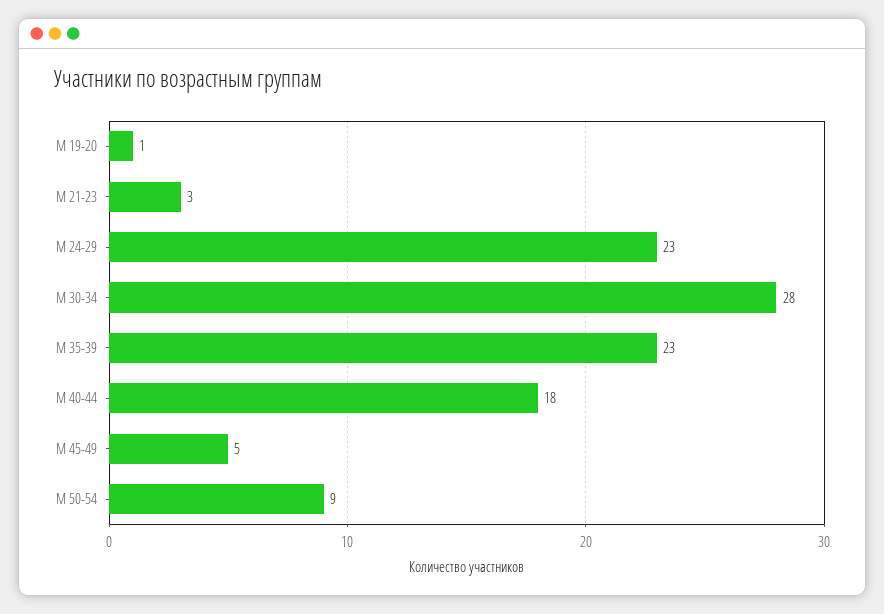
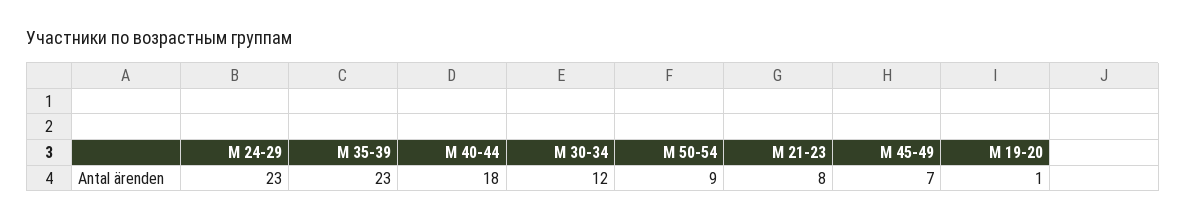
М 21-23: 3 -> 8
М 30-34: 28 -> 12
М 45-49: 5 -> 7

